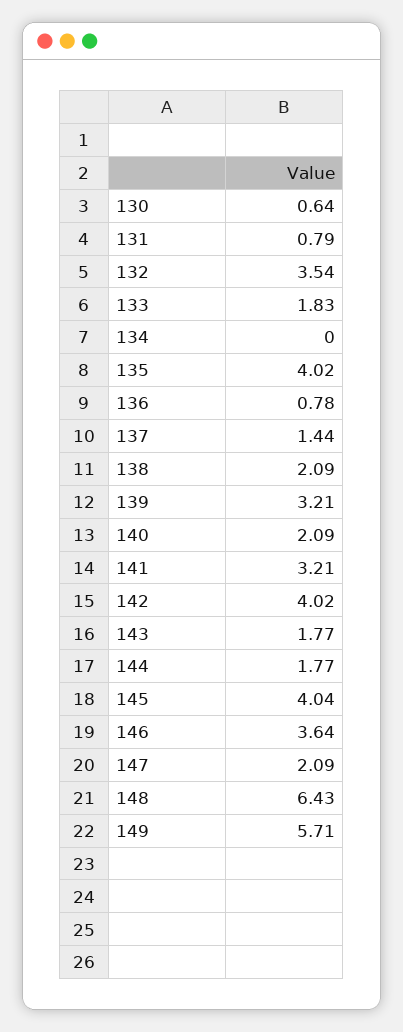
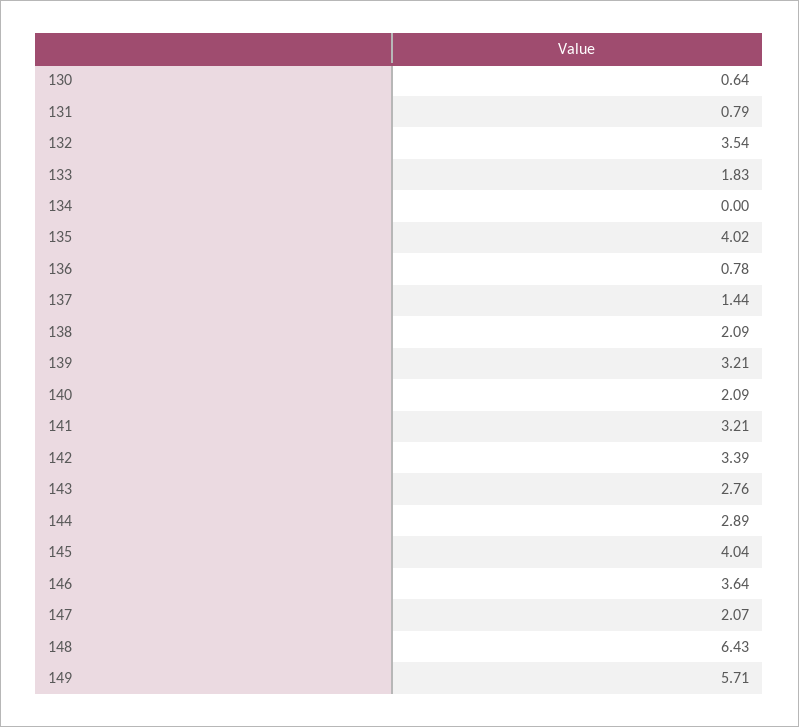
142: 4.02 -> 3.39
143: 1.77 -> 2.76
144: 1.77 -> 2.89
147: 2.09 -> 2.07

